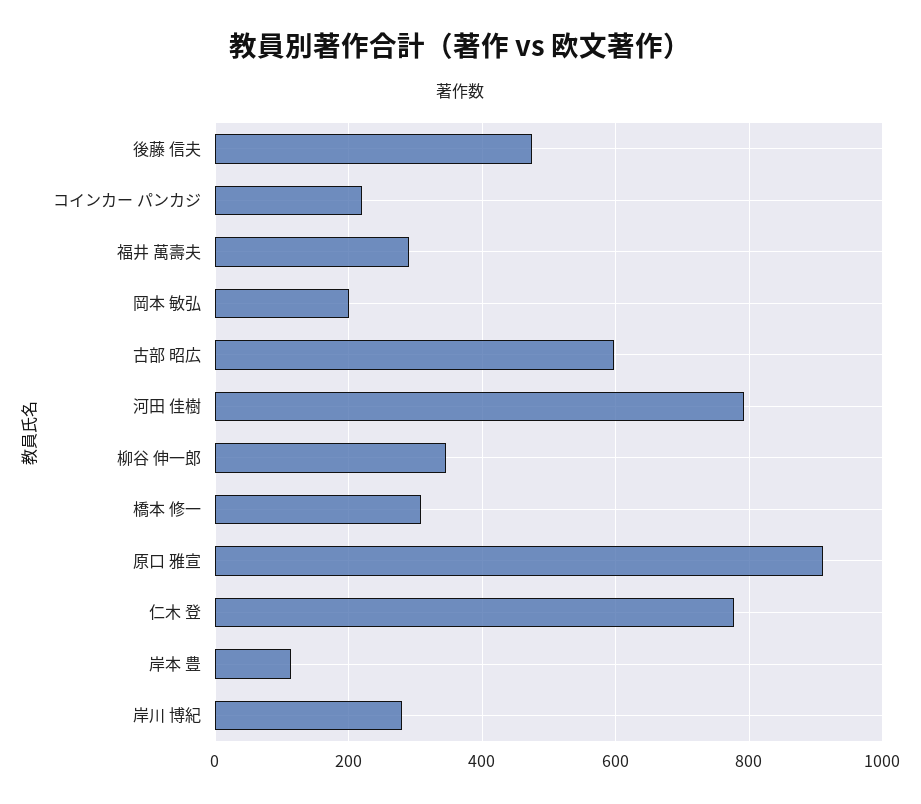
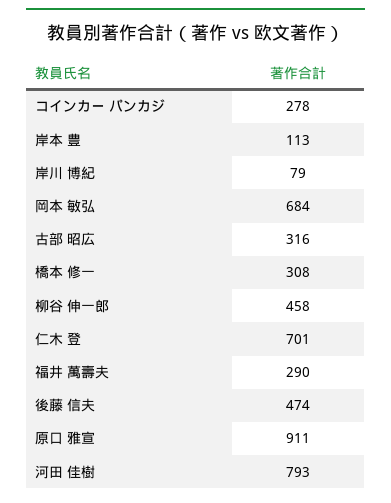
コインカー パンカジ: 220 -> 278
岡本 敏弘: 200 -> 684
古部 昭広: 600 -> 316
柳谷 伸一郎: 340 -> 458
仁木 登: 780 -> 701
岸川 博紀: 280 -> 79

